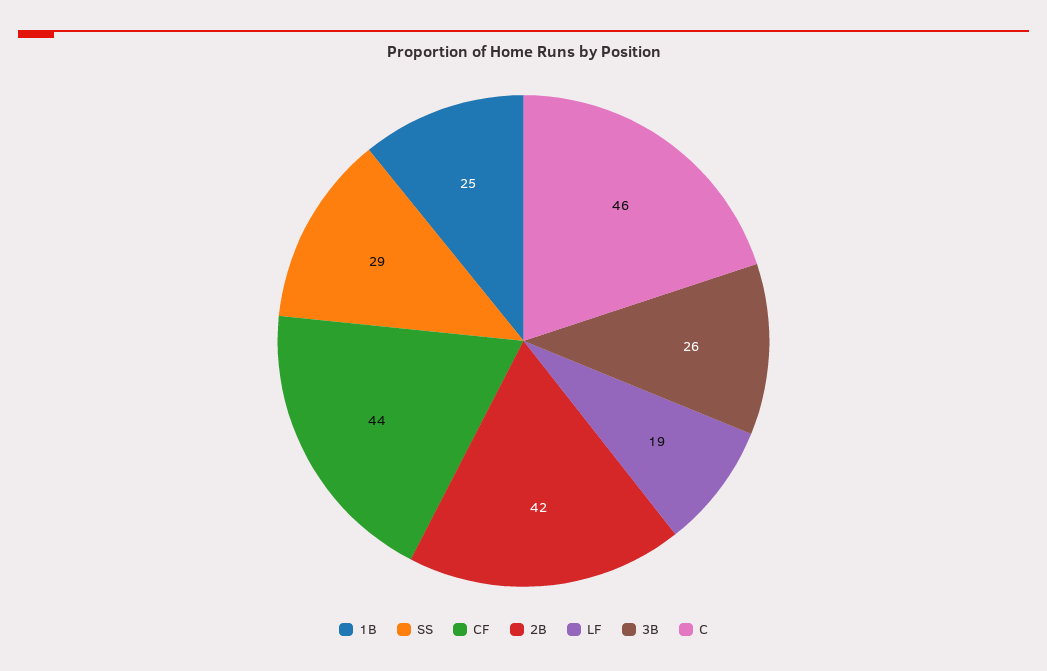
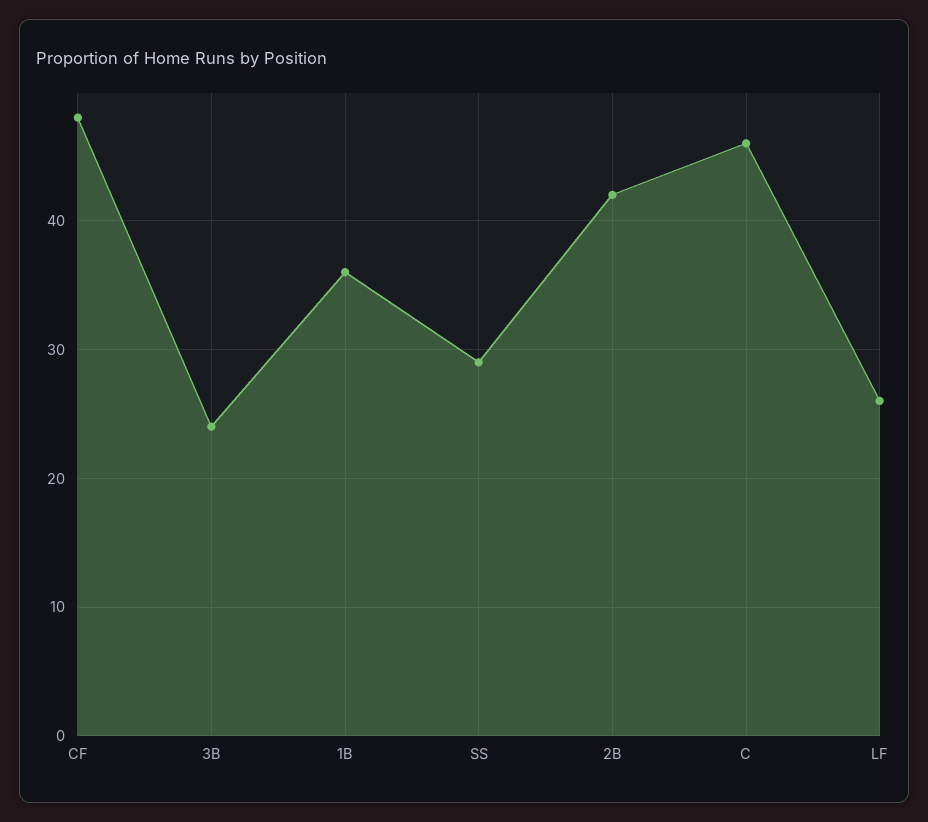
1B: 25 -> 36
CF: 44 -> 48
LF: 19 -> 26
3B: 26 -> 24

